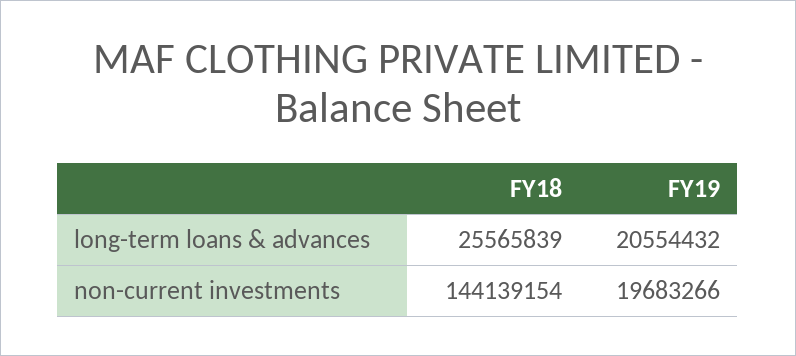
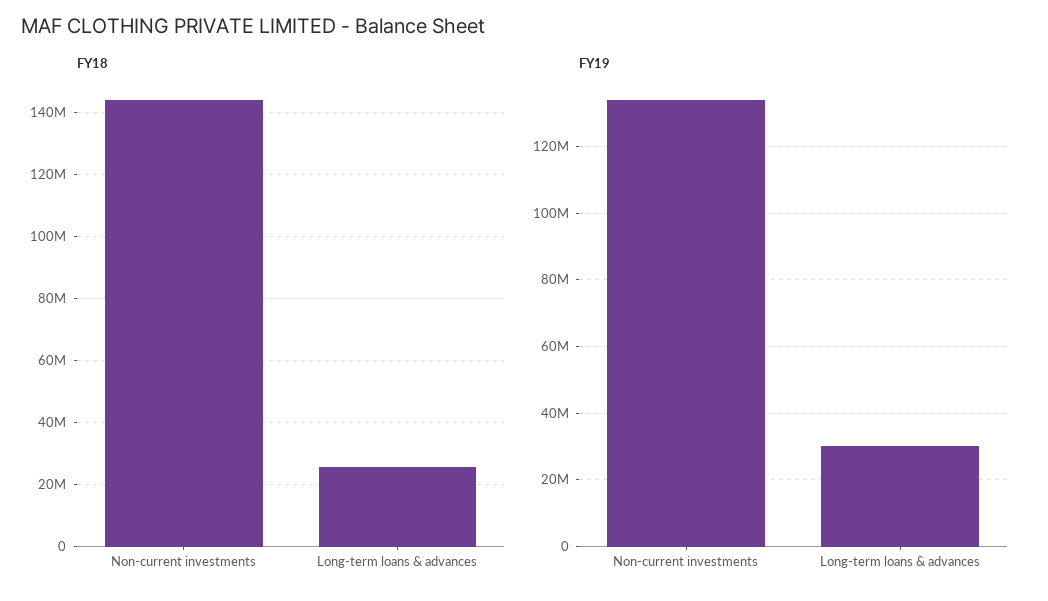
FY19, long-term loans & advances: 20554432 -> 30000000
FY19, non-current investments: 19683266 -> 134000000

